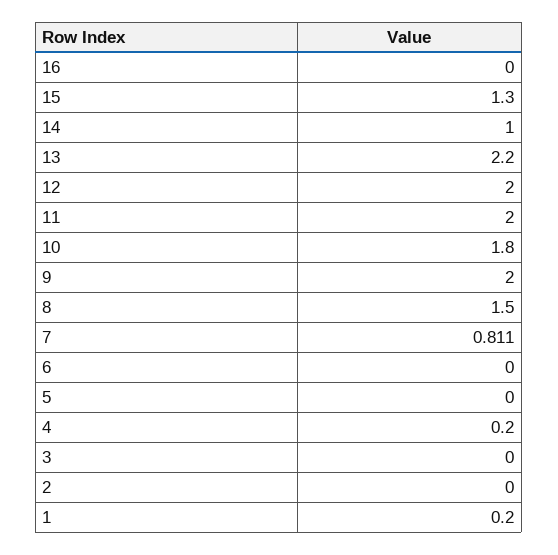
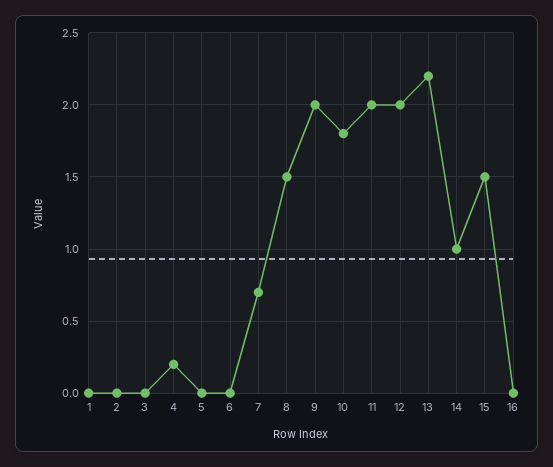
15: 1.3 -> 1.5
7: 0.811 -> 0.7
1: 0.2 -> 0

